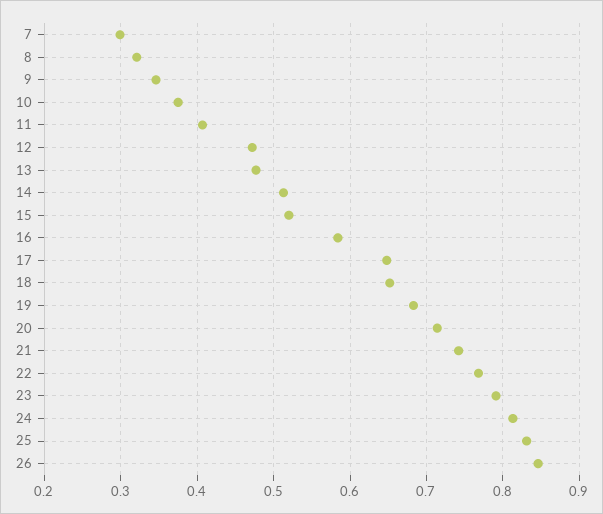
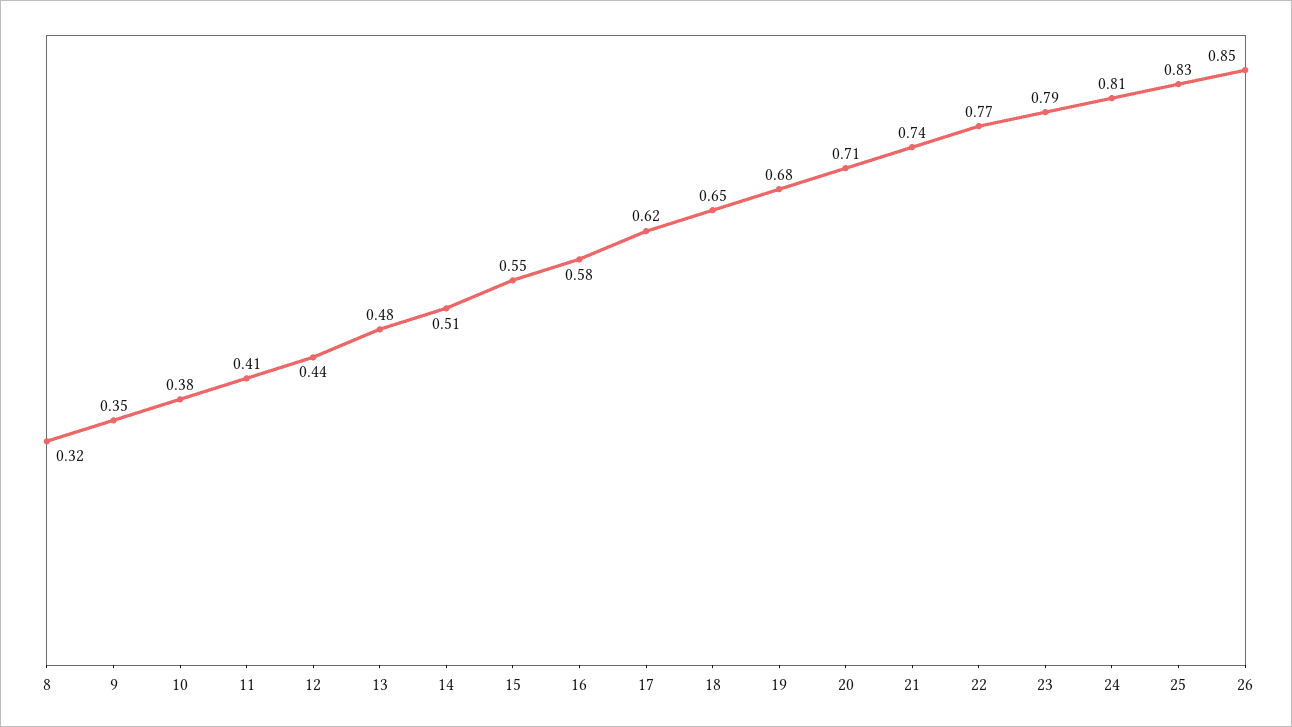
7: 0.3 -> none
12: 0.47 -> 0.44
15: 0.52 -> 0.55
17: 0.65 -> 0.62

